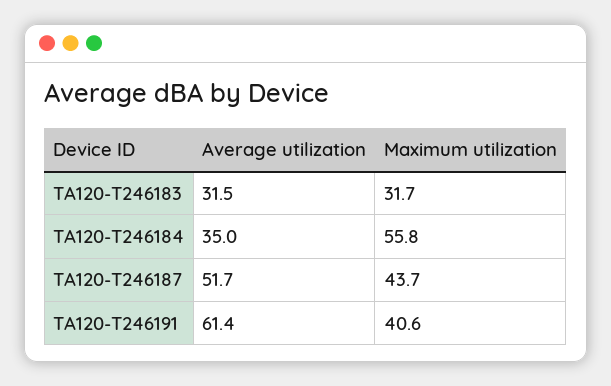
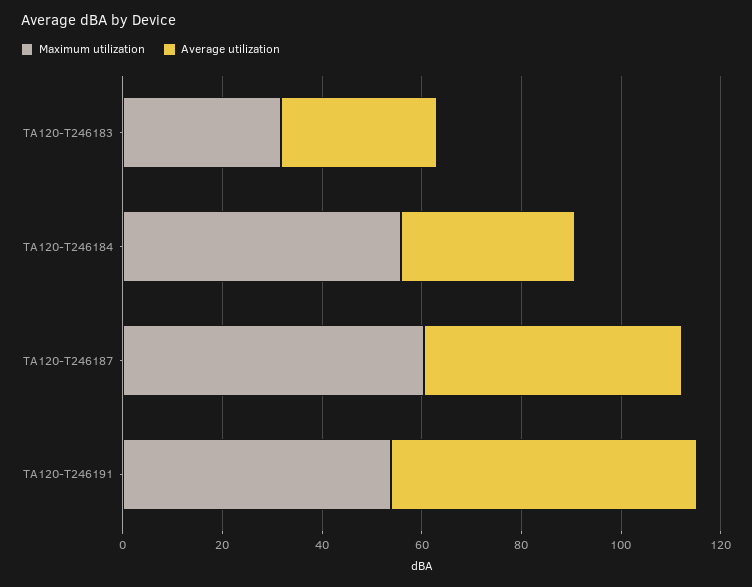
Maximum utilization, TA120-T246187: 43.7 -> 60
Maximum utilization, TA120-T246191: 40.6 -> 55

